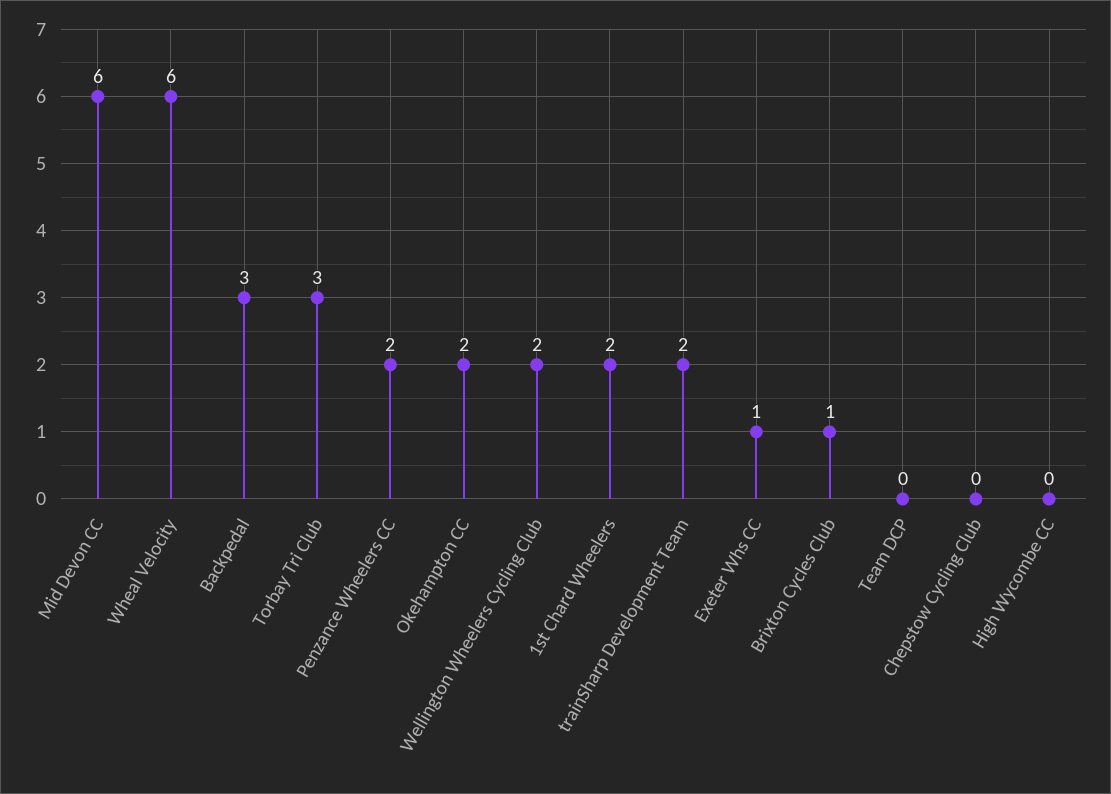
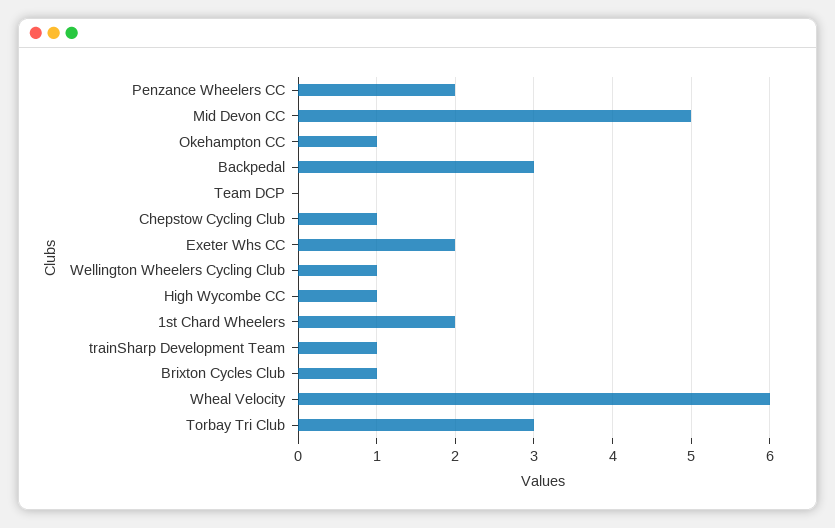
Mid Devon CC: 6 -> 5
Okehampton CC: 2 -> 1
Wellington Wheelers Cycling Club: 2 -> 1
trainSharp Development Team: 2 -> 1
Exeter Whs CC: 1 -> 2
Chepstow Cycling Club: 0 -> 1
High Wycombe CC: 0 -> 1

